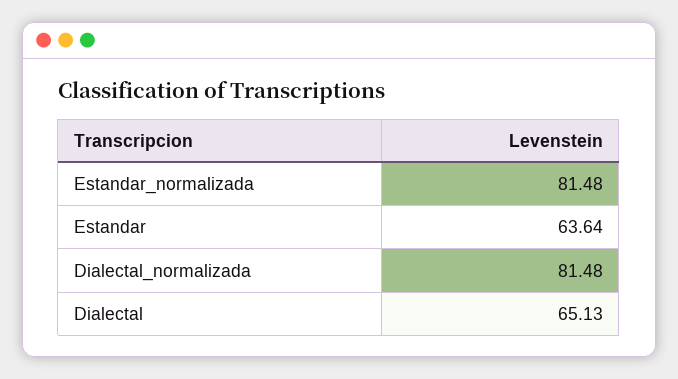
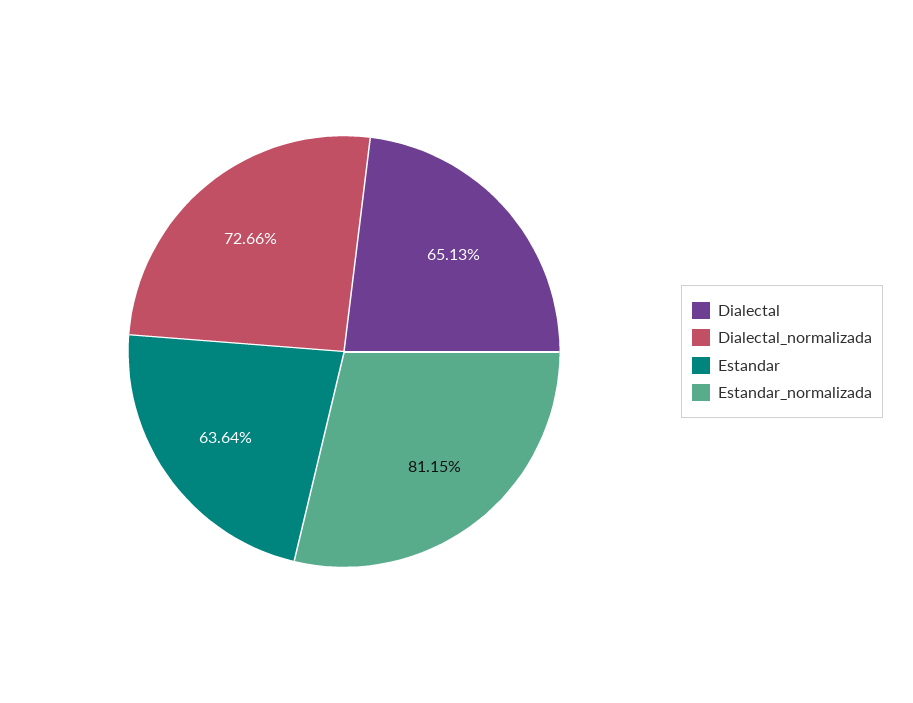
Estandar_normalizada: 81.48 -> 81.15
Dialectal_normalizada: 81.48 -> 72.66

